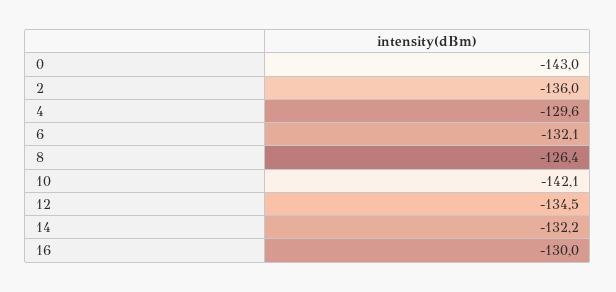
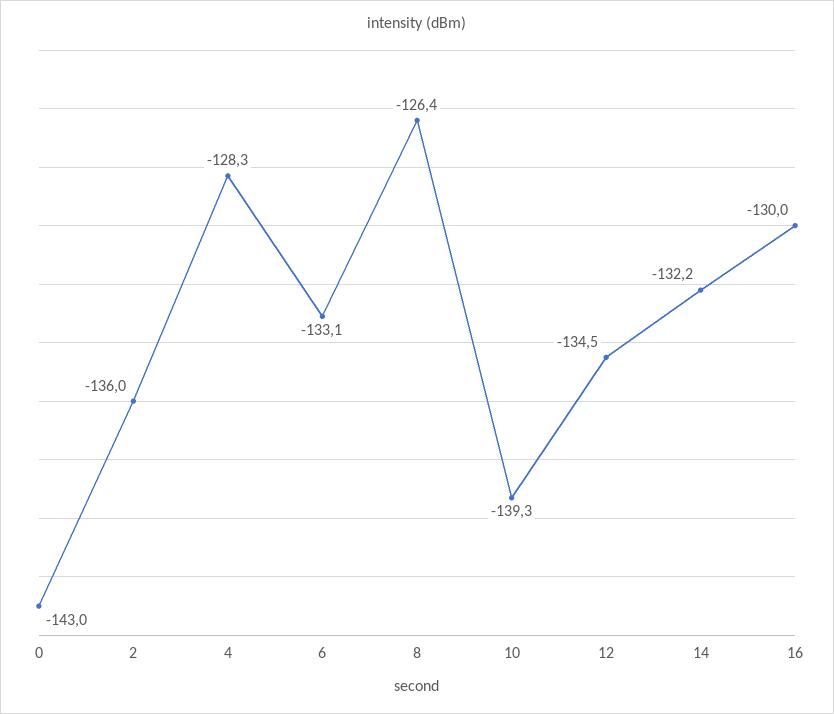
4: -129.6 -> -128.3
6: -132.1 -> -133.1
10: -142.1 -> -139.3

